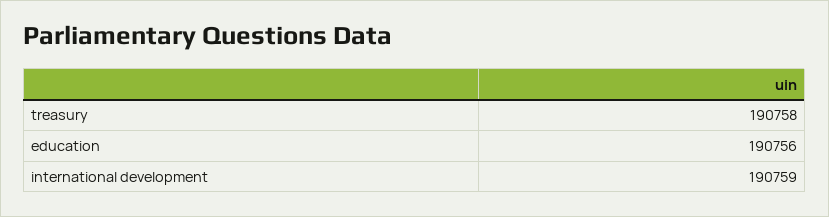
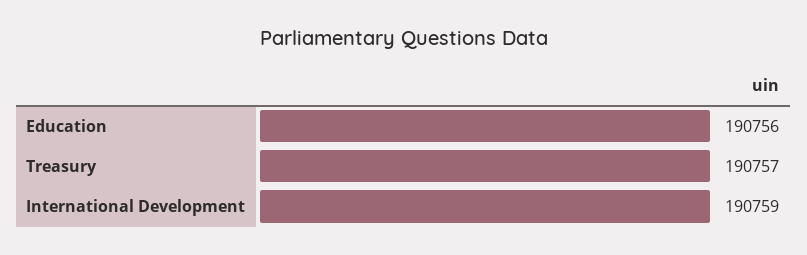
treasury: 190758 -> 190757

